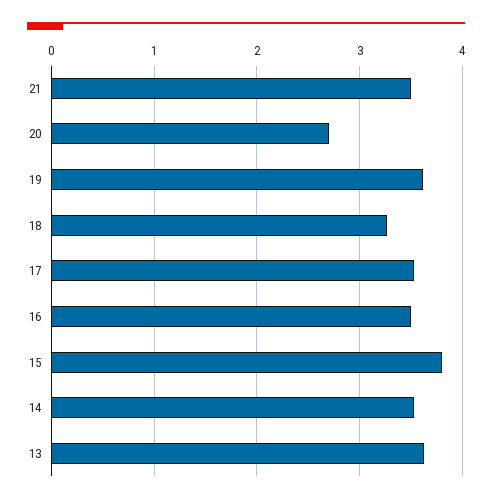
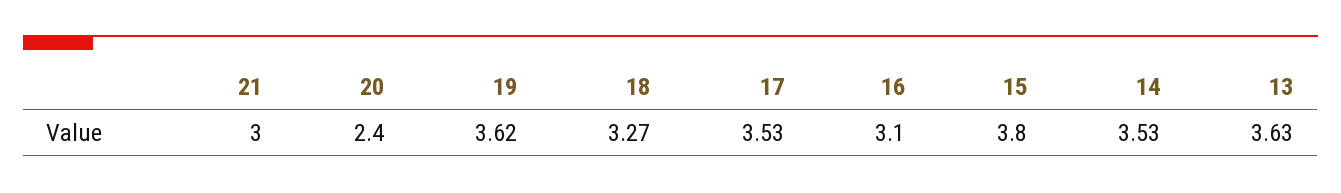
21: 3.5 -> 3
20: 2.7 -> 2.4
16: 3.5 -> 3.1

